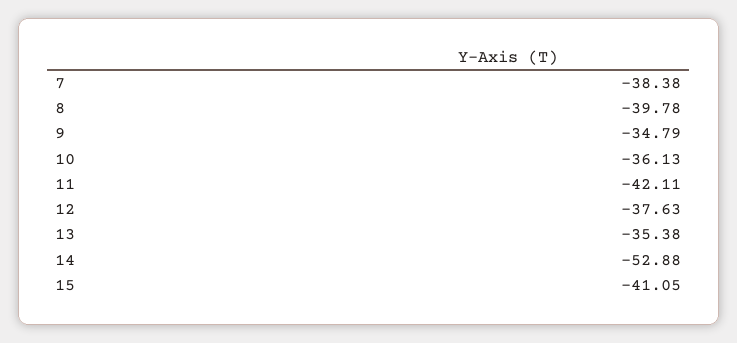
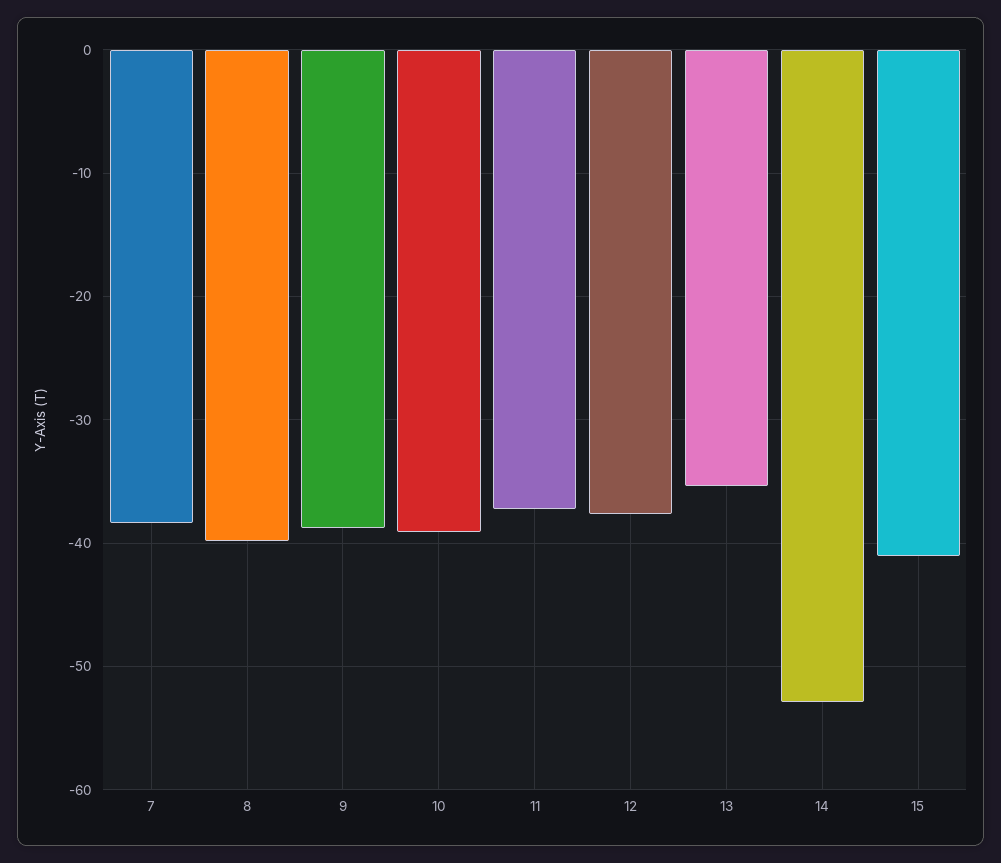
9: -34.79 -> -39
10: -36.13 -> -39
11: -42.11 -> -37

